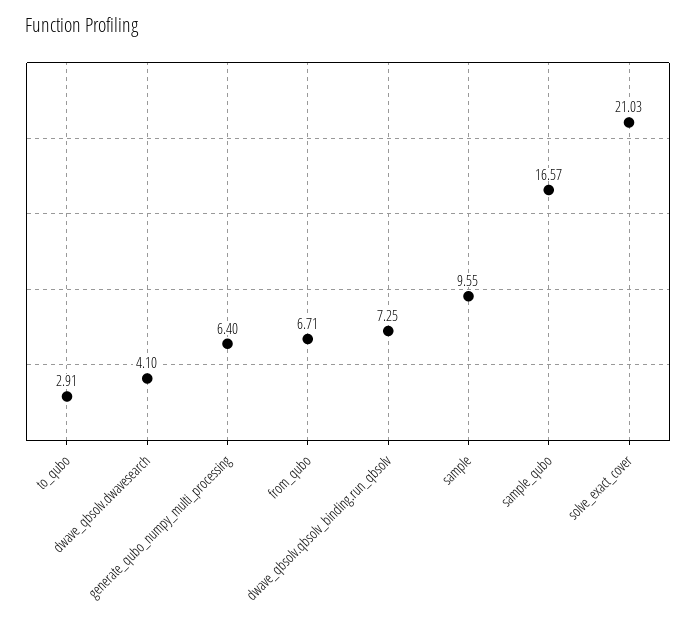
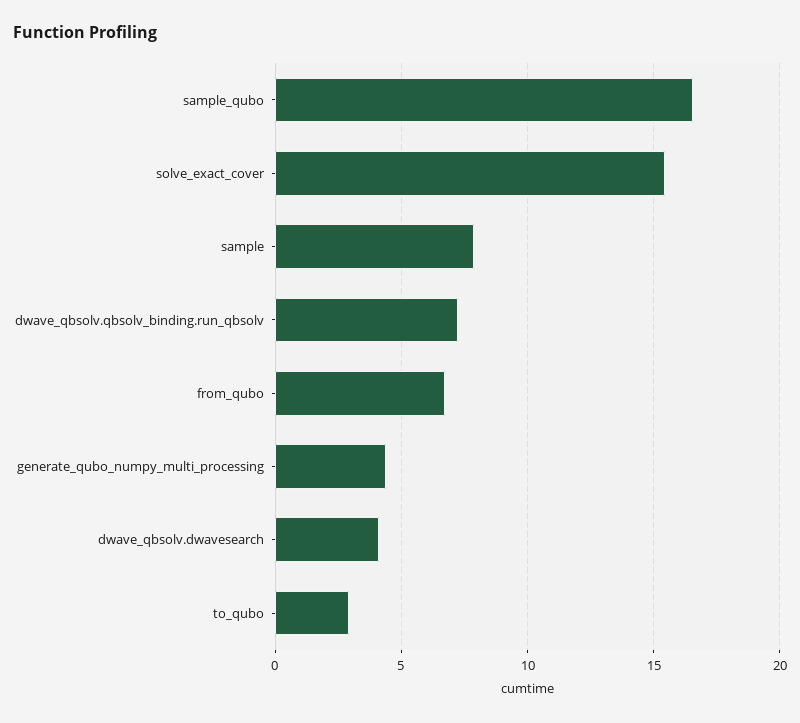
generate_qubo_numpy_multi_processing: 6.4 -> 4.5
sample: 9.55 -> 8
solve_exact_cover: 21.03 -> 15.5

